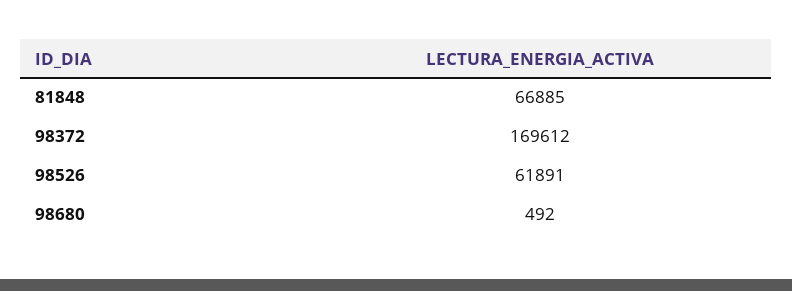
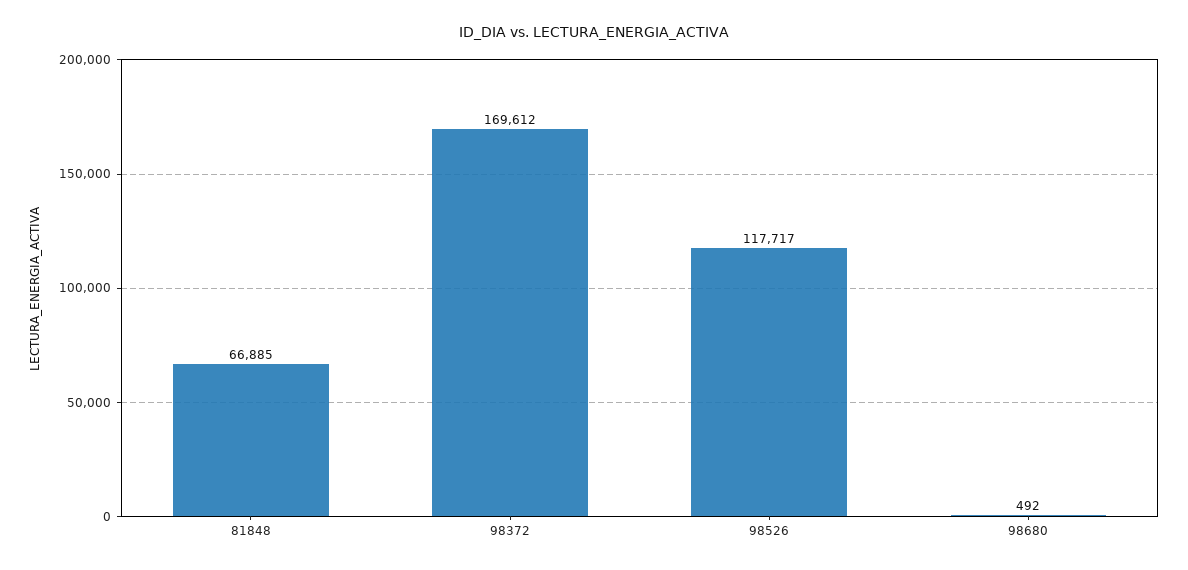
98526: 61891 -> 117717

